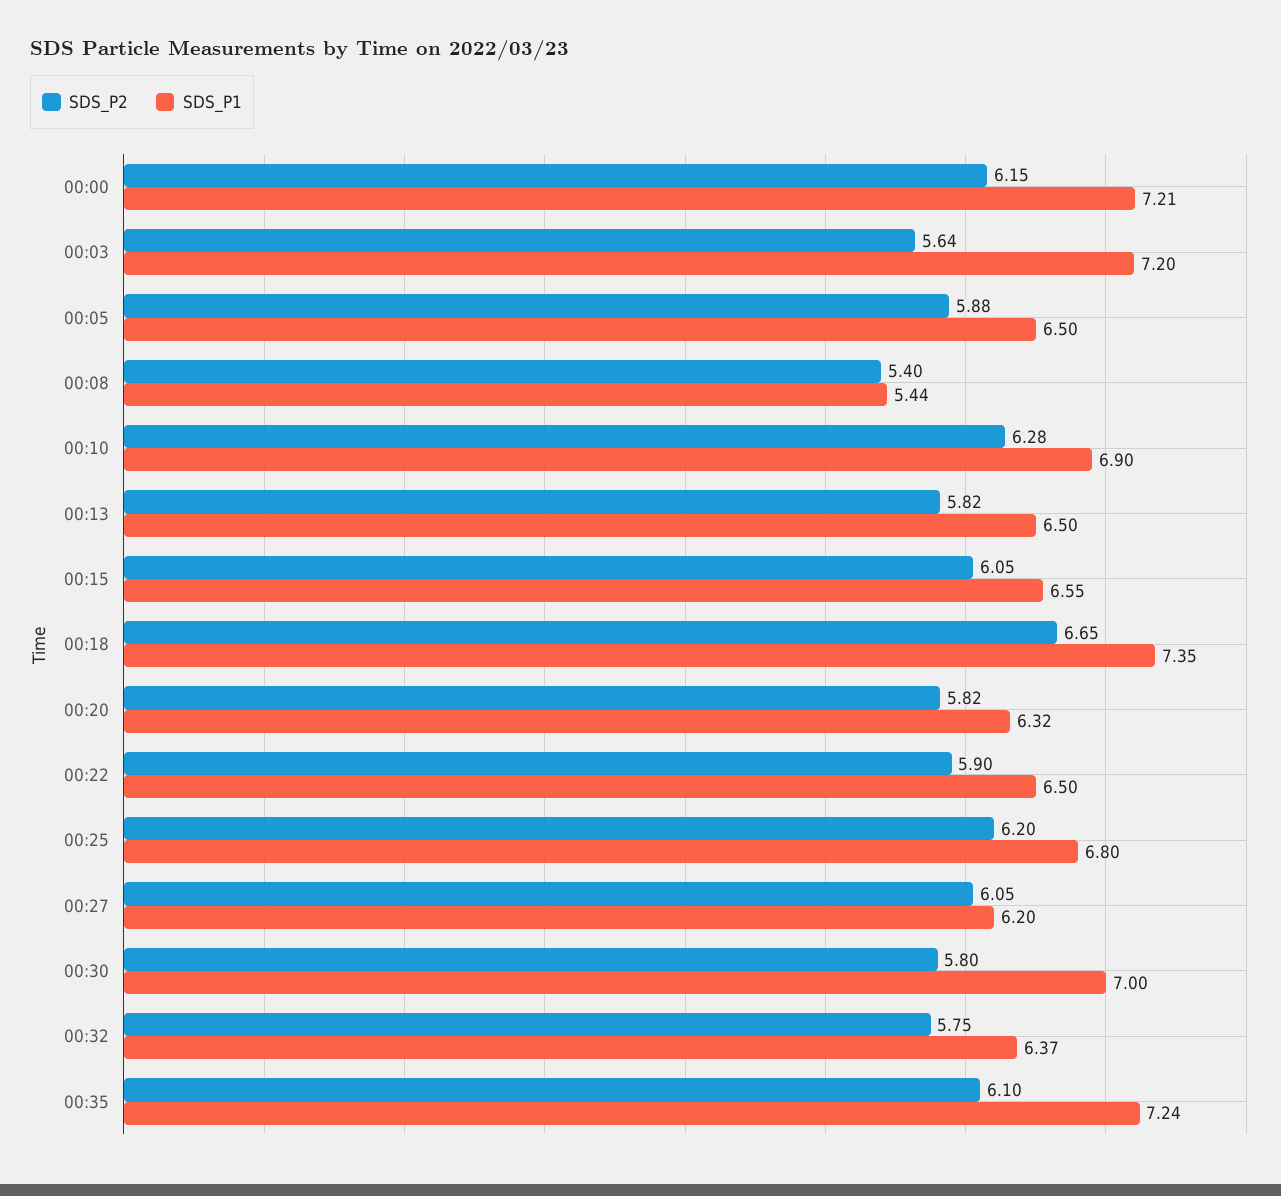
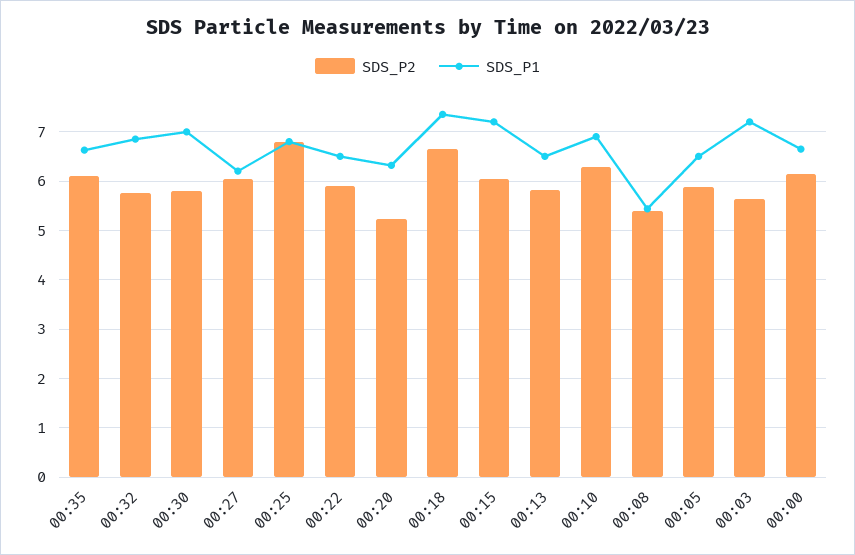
SDS_P1, 00:00: 7.21 -> 6.6
SDS_P1, 00:15: 6.55 -> 7.2
SDS_P2, 00:20: 5.82 -> 5.2
SDS_P2, 00:25: 6.2 -> 6.8
SDS_P1, 00:32: 6.37 -> 6.8
SDS_P1, 00:35: 7.24 -> 6.6

